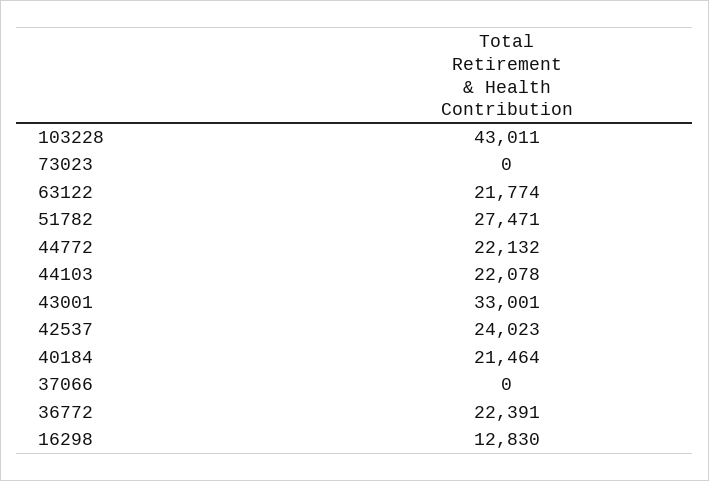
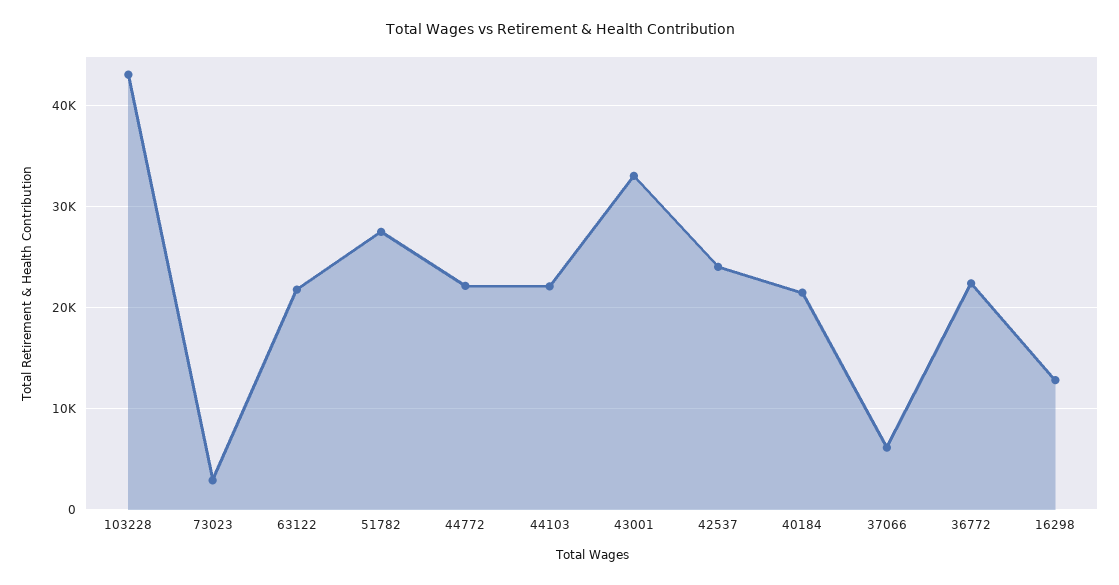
73023: 0 -> 3000
37066: 0 -> 6000

